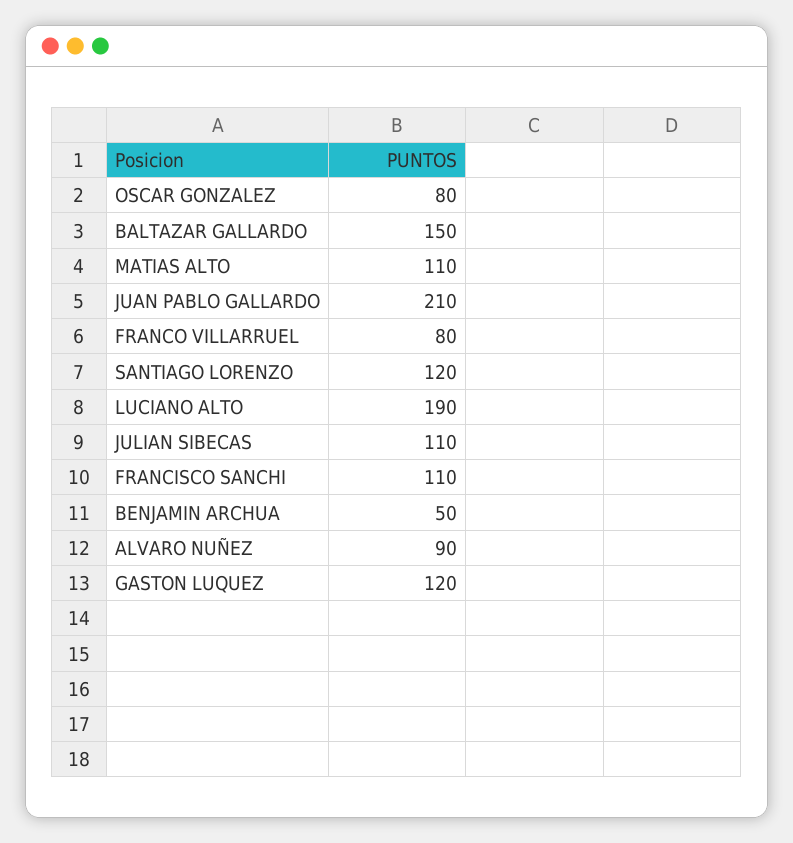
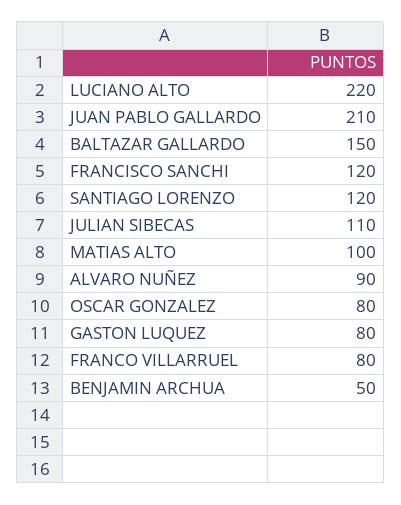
MATIAS ALTO: 110 -> 100
LUCIANO ALTO: 190 -> 220
FRANCISCO SANCHI: 110 -> 120
GASTON LUQUEZ: 120 -> 80

